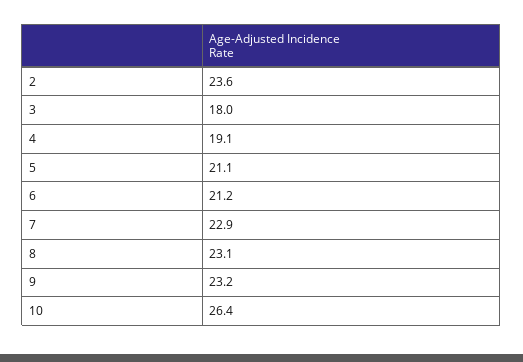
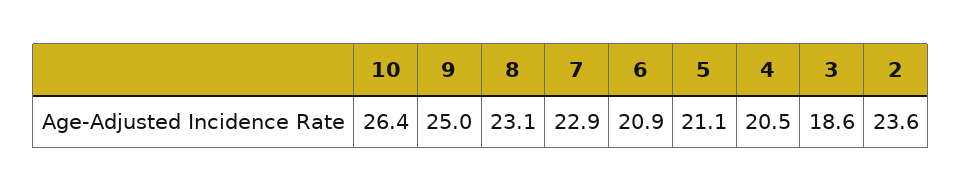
3: 18 -> 18.6
4: 19.1 -> 20.5
6: 21.2 -> 20.9
9: 23.2 -> 25

